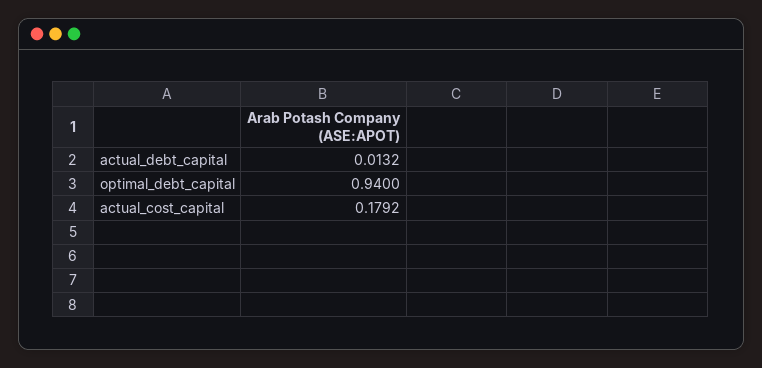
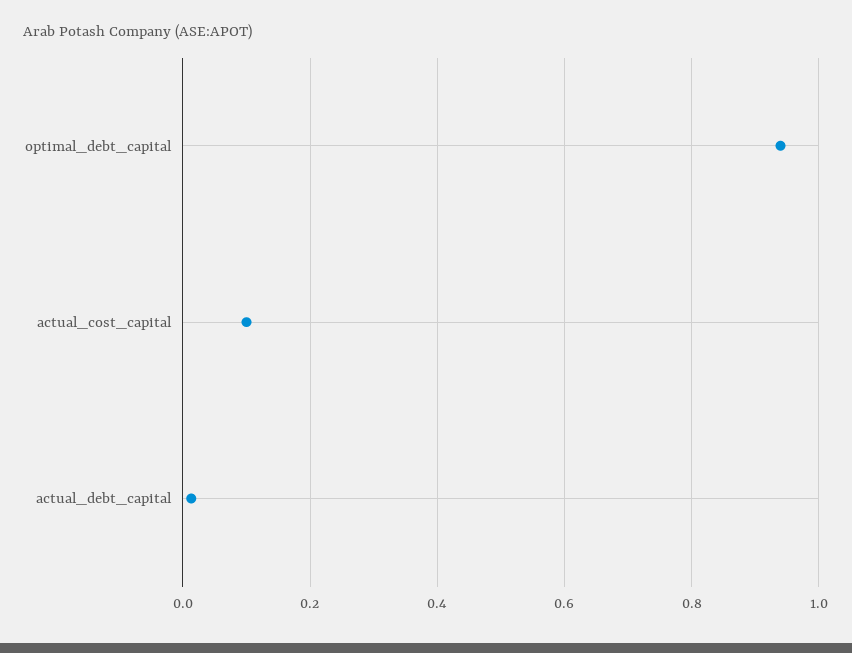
actual_cost_capital: 0.1792 -> 0.1

